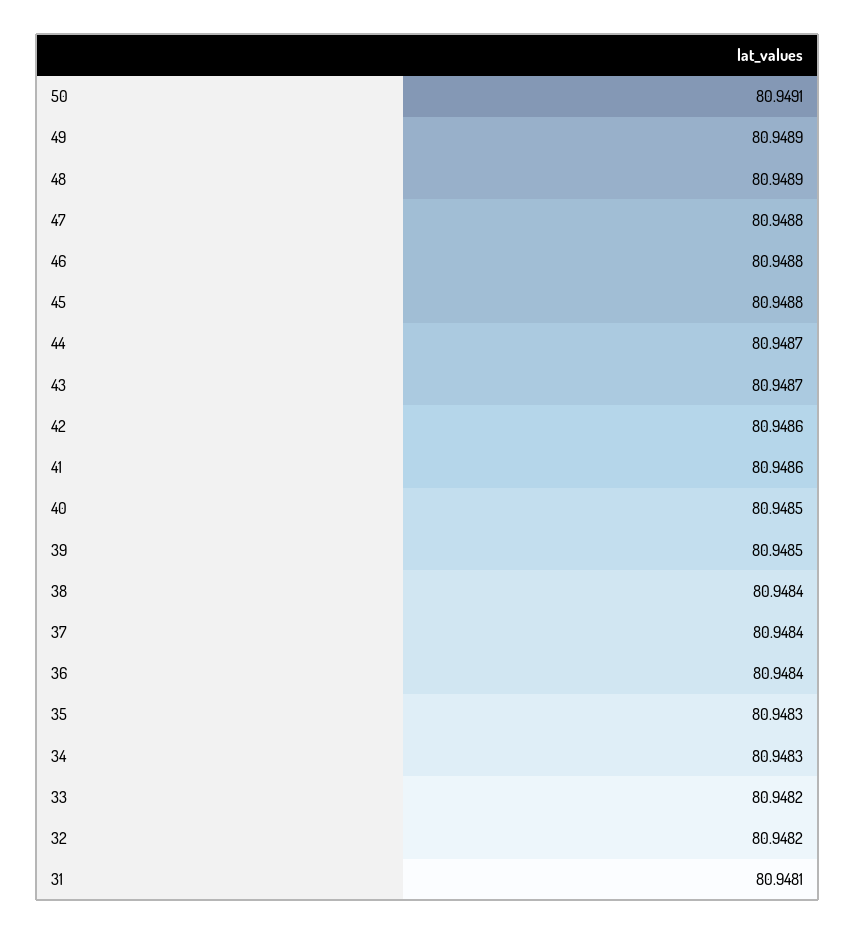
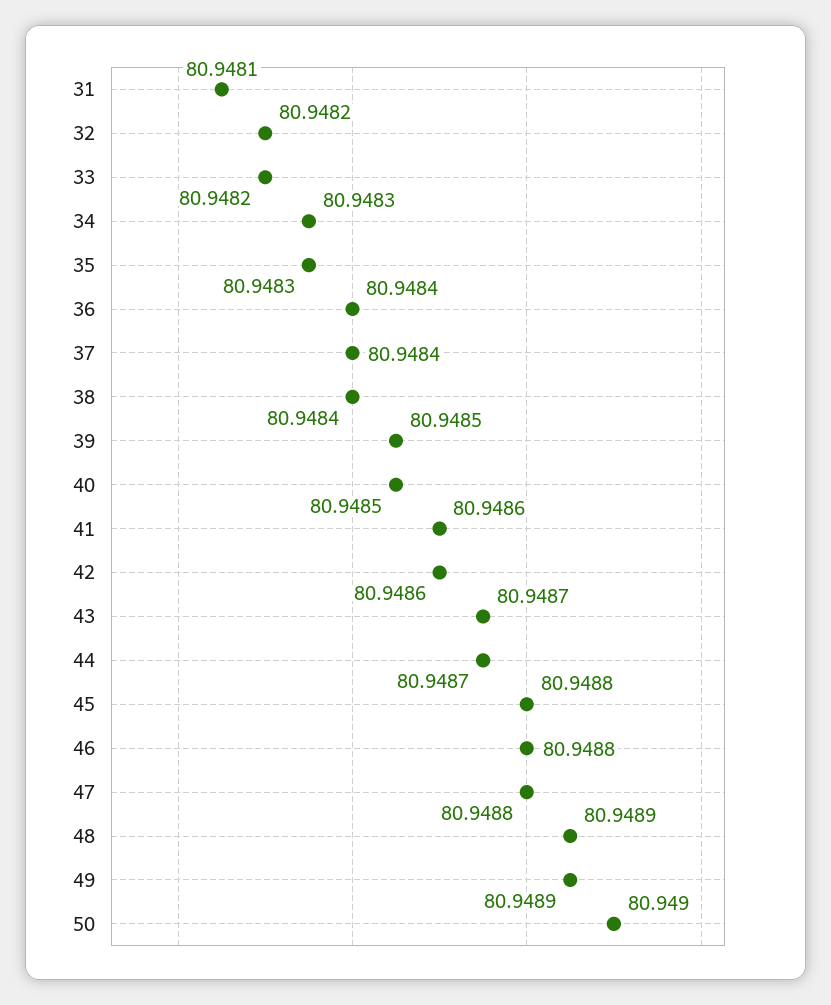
50: 80.9491 -> 80.949

